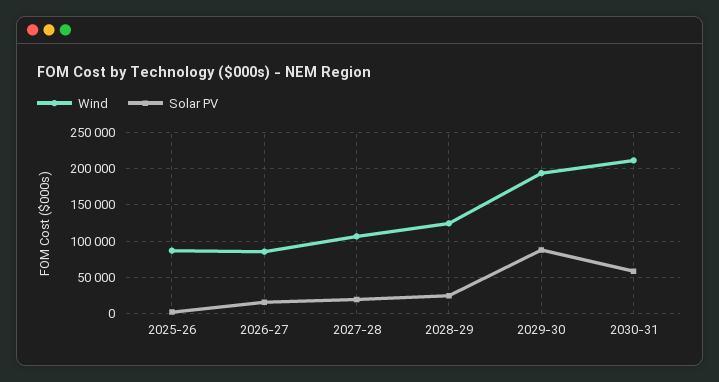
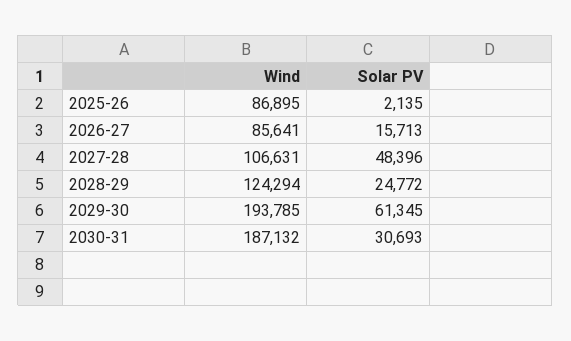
Solar PV, 2027-28: 20000 -> 48396
Solar PV, 2029-30: 90000 -> 61345
Wind, 2030-31: 210000 -> 187132
Solar PV, 2030-31: 60000 -> 30693

